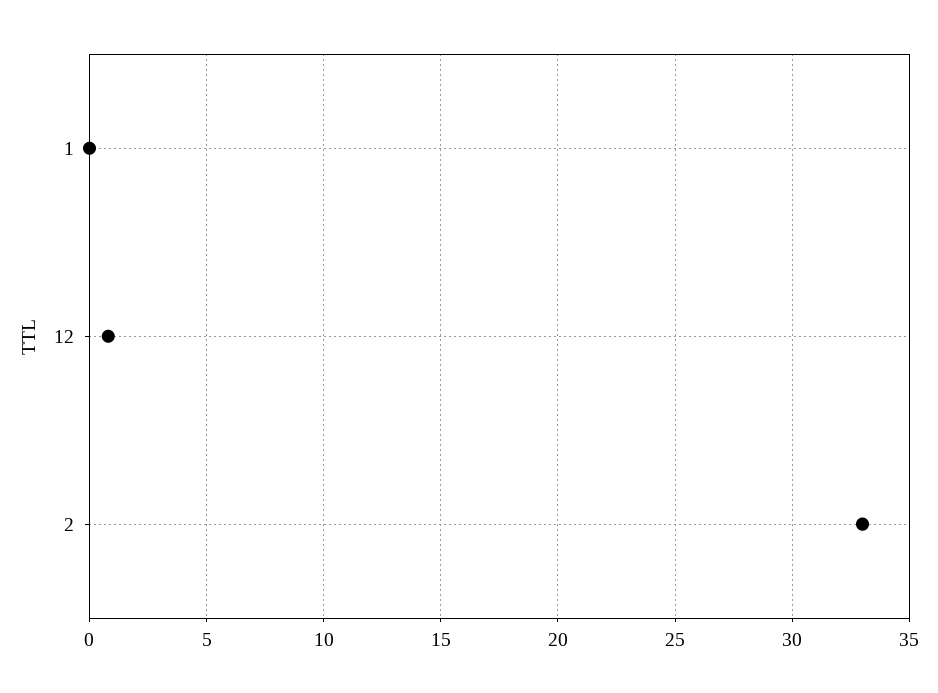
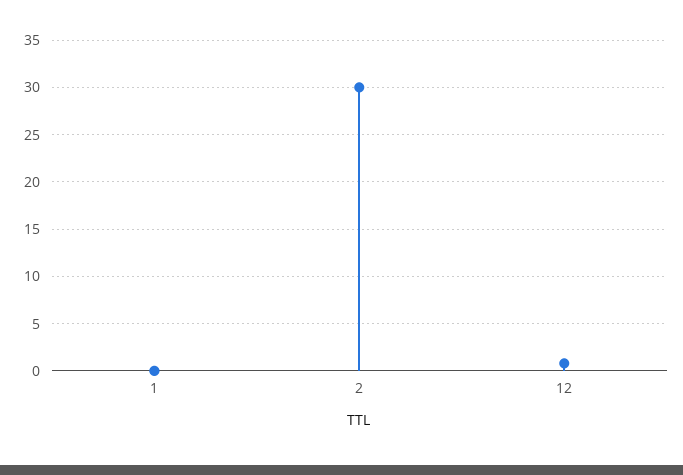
2: 33 -> 30

